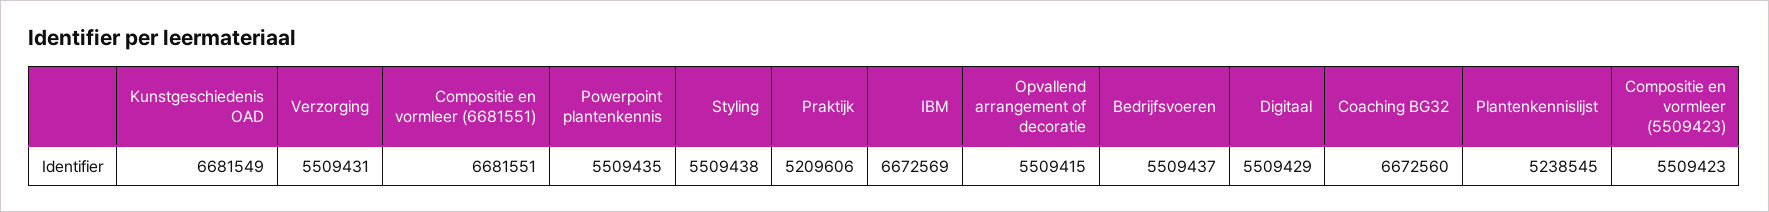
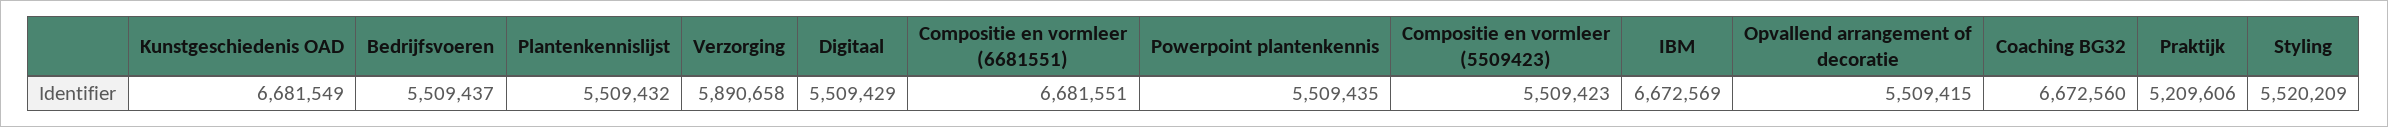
Verzorging: 5509431 -> 5890658
Styling: 5509438 -> 5520209
Plantenkennislijst: 5238545 -> 5509432

